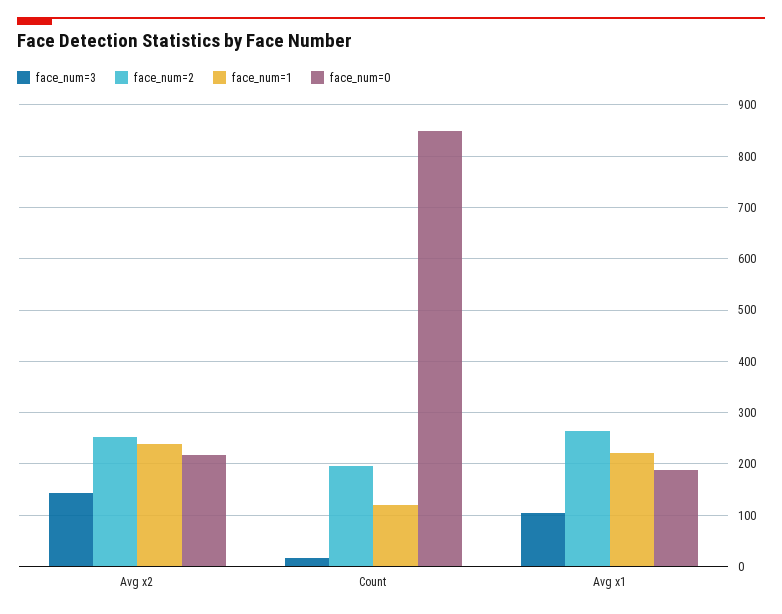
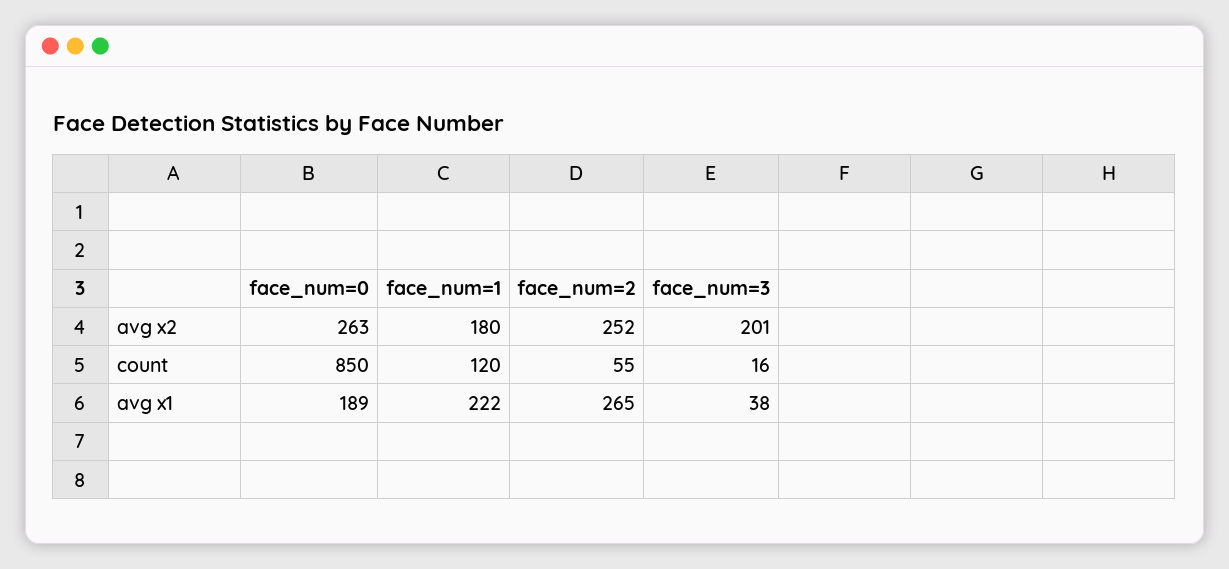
face_num=3, Avg x2: 140 -> 201
face_num=1, Avg x2: 240 -> 180
face_num=0, Avg x2: 220 -> 263
face_num=2, Count: 200 -> 55
face_num=3, Avg x1: 100 -> 38

